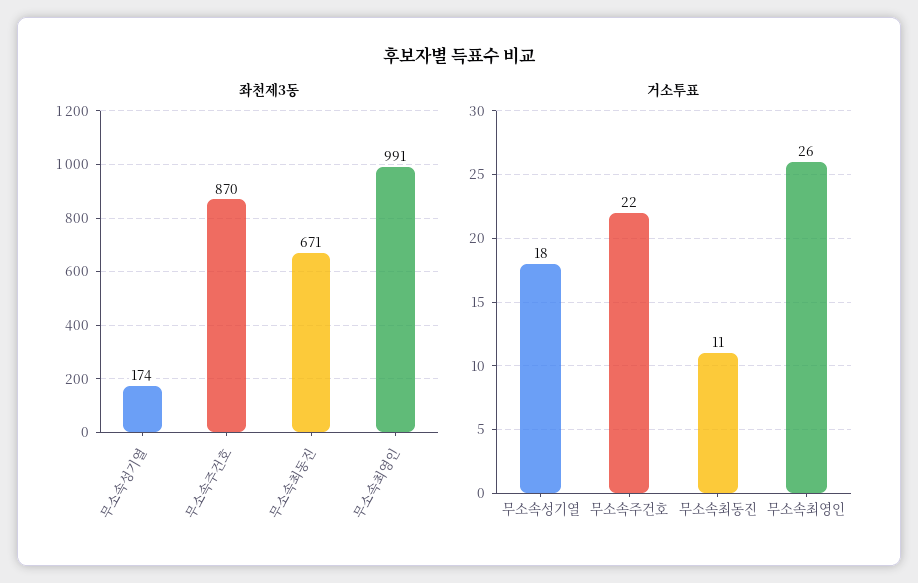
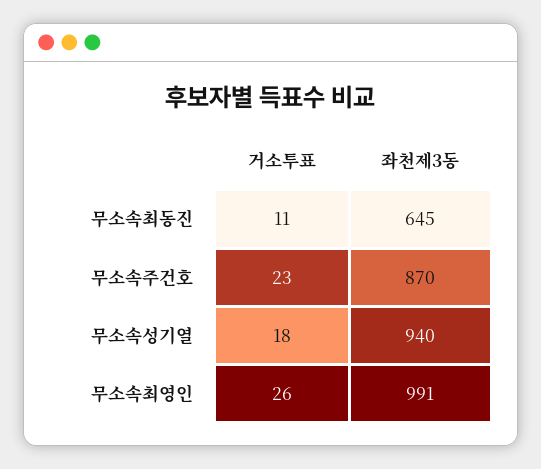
좌천제3동, 무소속성기열: 174 -> 940
좌천제3동, 무소속최동진: 671 -> 645
거소투표, 무소속주건호: 22 -> 23

